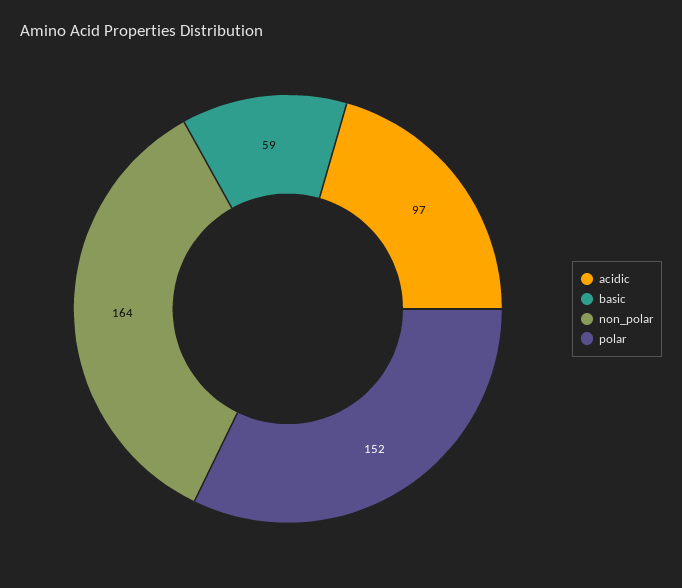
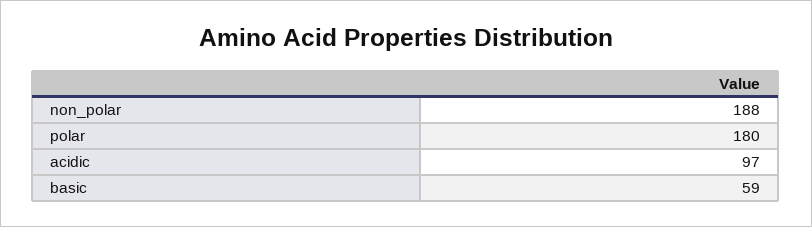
non_polar: 164 -> 188
polar: 152 -> 180

